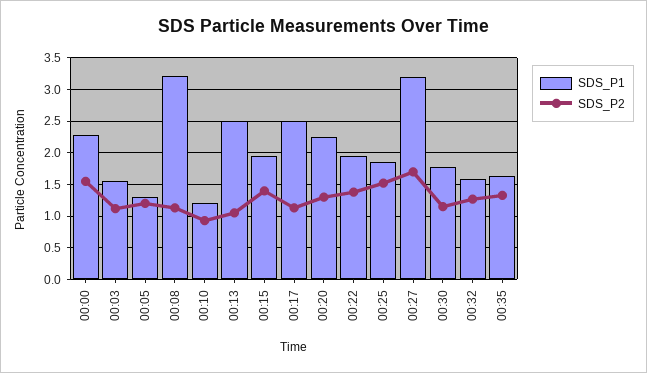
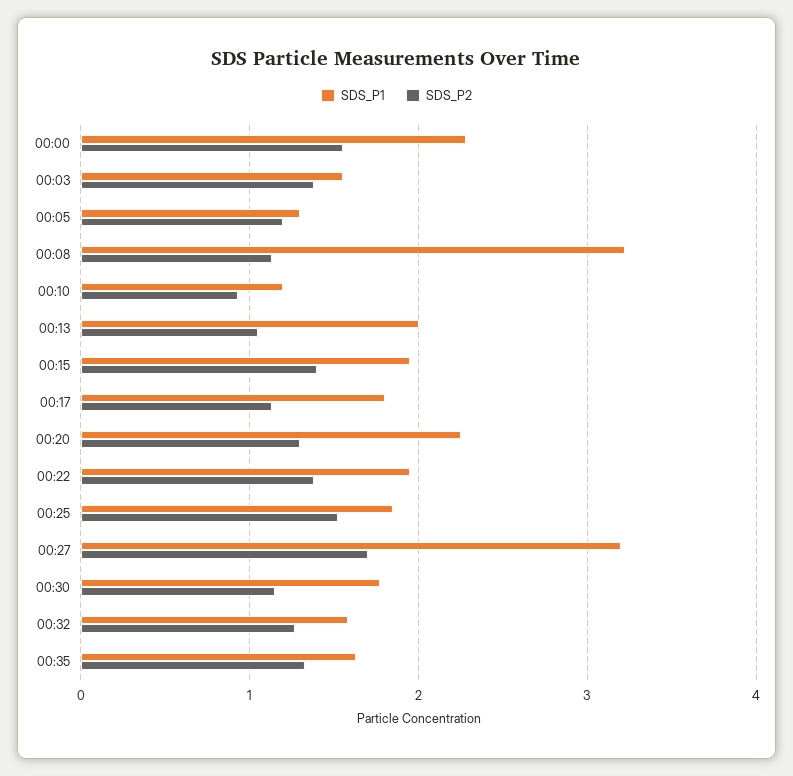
SDS_P2, 00:03: 1.1 -> 1.4
SDS_P1, 00:13: 2.5 -> 2
SDS_P1, 00:17: 2.5 -> 1.8

